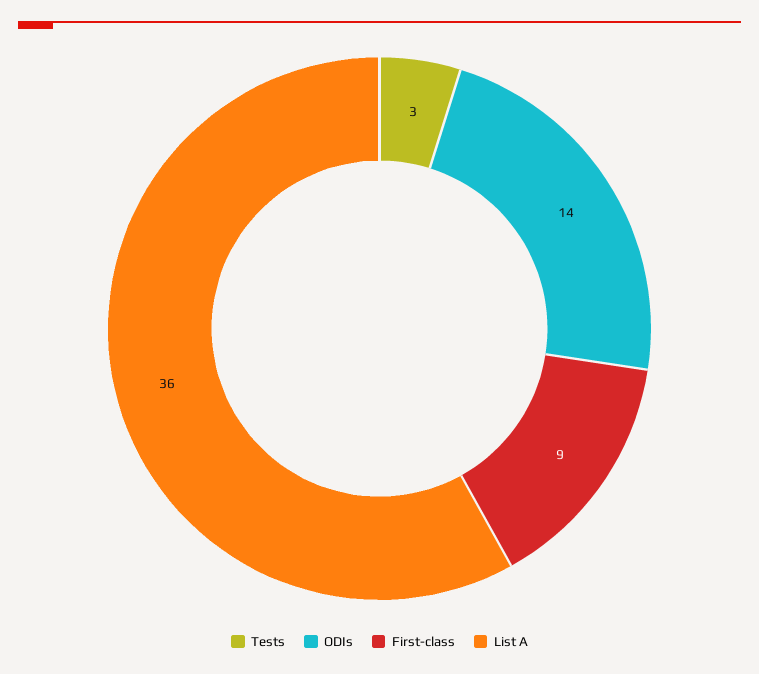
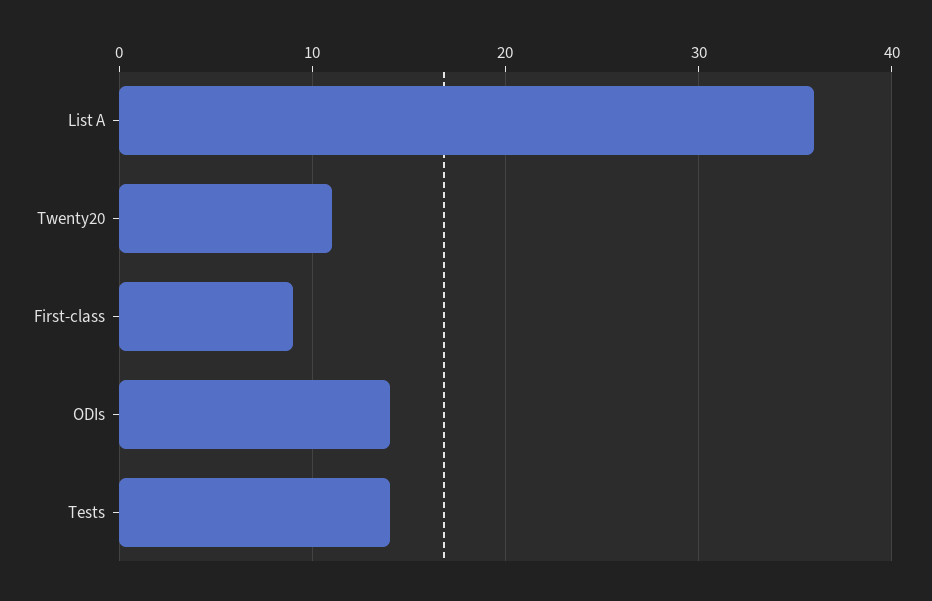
Tests: 3 -> 14
Twenty20: none -> 11

